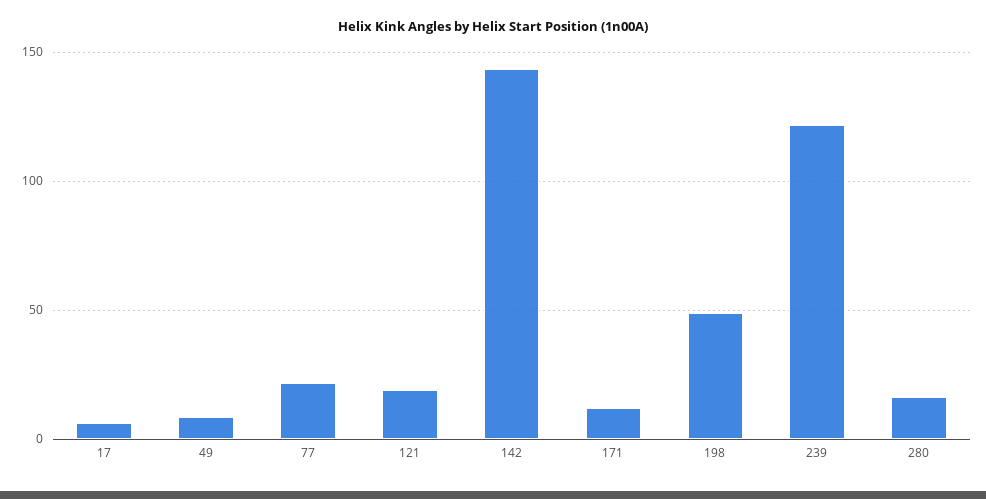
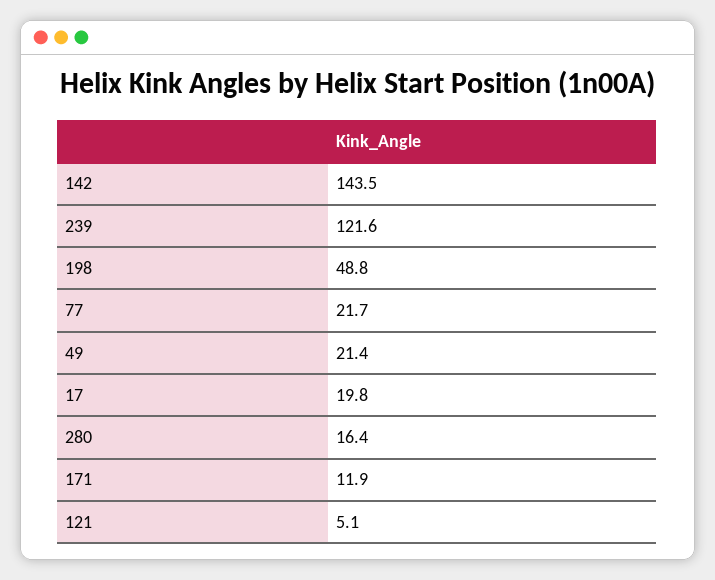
17: 5 -> 19.8
49: 10 -> 21.4
121: 20 -> 5.1

